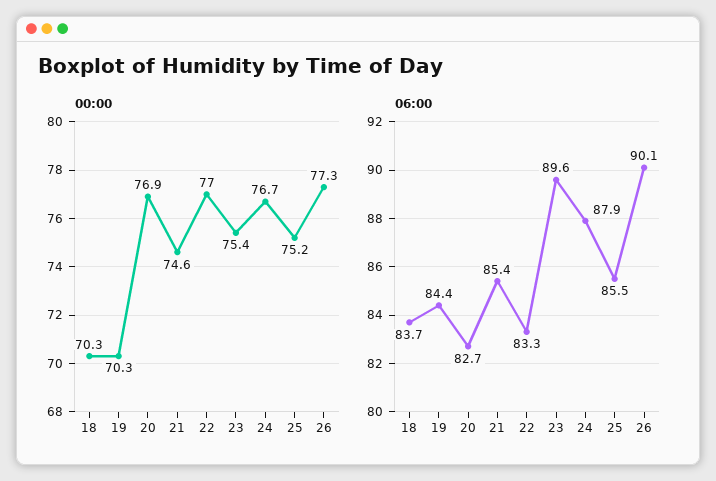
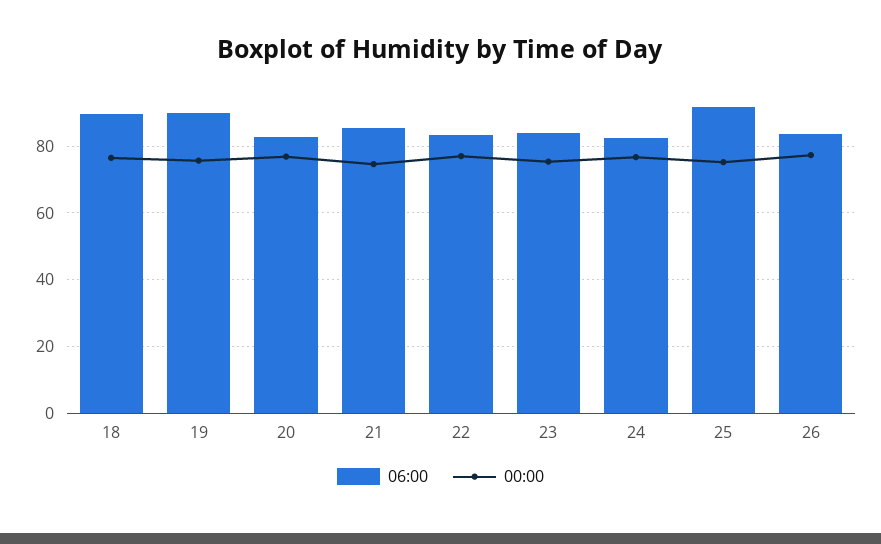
00:00, 18: 70.3 -> 76
00:00, 19: 70.3 -> 76
06:00, 18: 83.7 -> 90
06:00, 19: 84.4 -> 90
06:00, 23: 89.6 -> 84
06:00, 24: 87.9 -> 82
06:00, 25: 85.5 -> 92
06:00, 26: 90.1 -> 84

